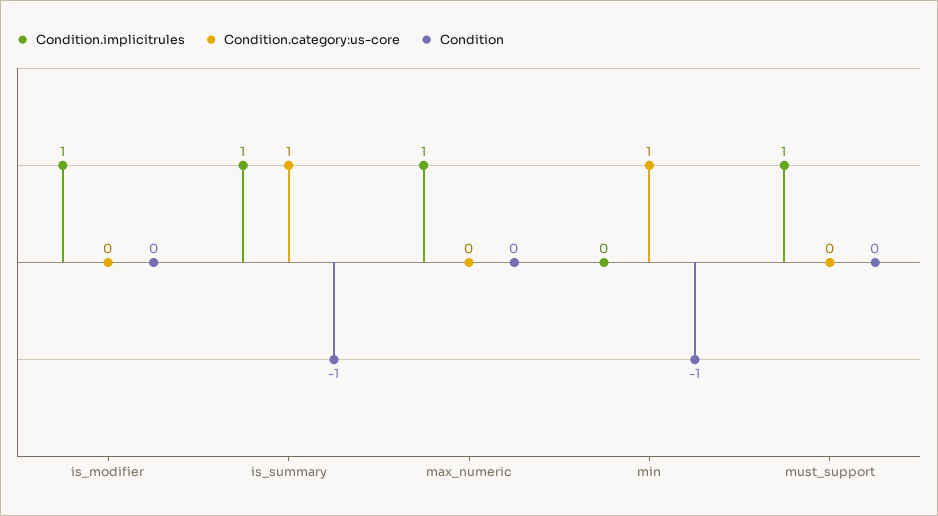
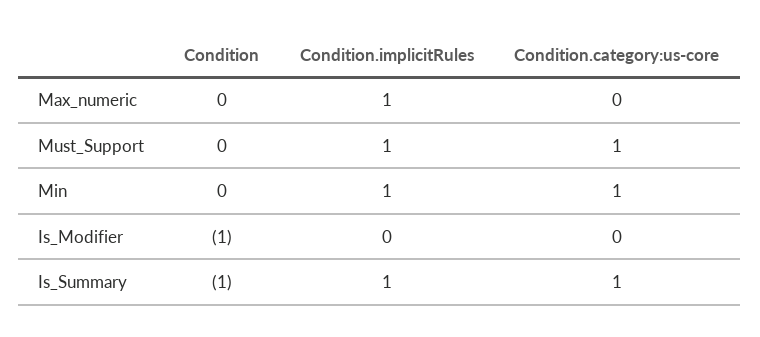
Condition.implicitrules, is_modifier: 1 -> 0
Condition, is_modifier: 0 -> -1
Condition.implicitrules, min: 0 -> 1
Condition, min: -1 -> 0
Condition.category:us-core, must_support: 0 -> 1

